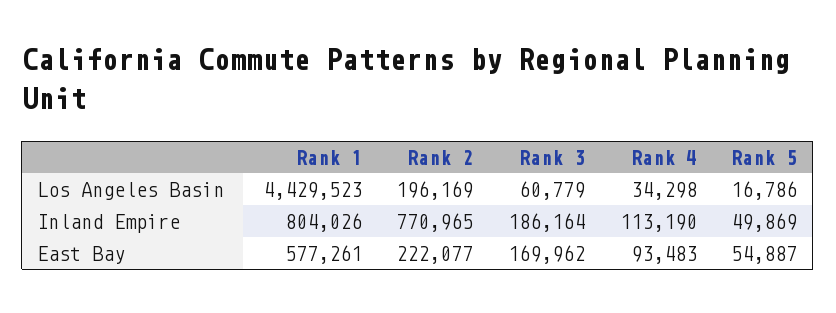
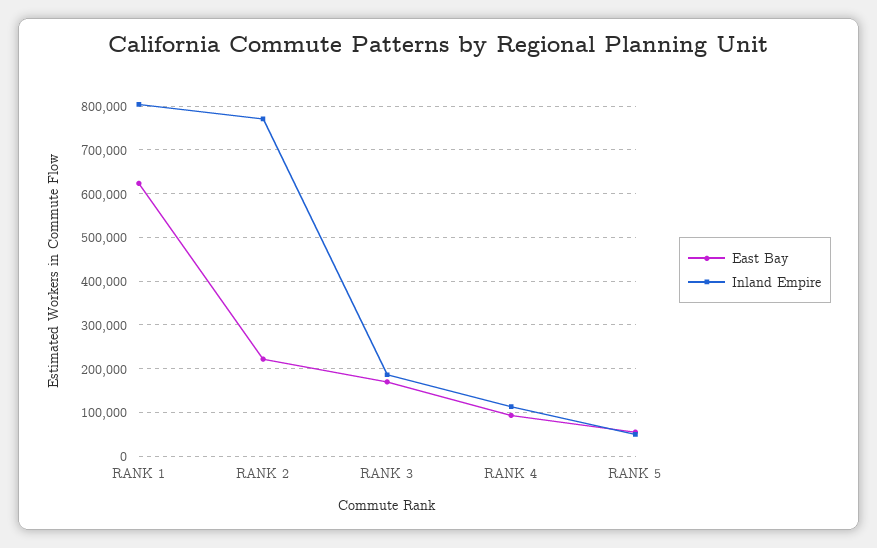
Los Angeles Basin, Rank 1: 4429523 -> none
Los Angeles Basin, Rank 2: 196169 -> none
Los Angeles Basin, Rank 3: 60779 -> none
Los Angeles Basin, Rank 4: 34298 -> none
Los Angeles Basin, Rank 5: 16786 -> none
East Bay, Rank 1: 577261 -> 620000

